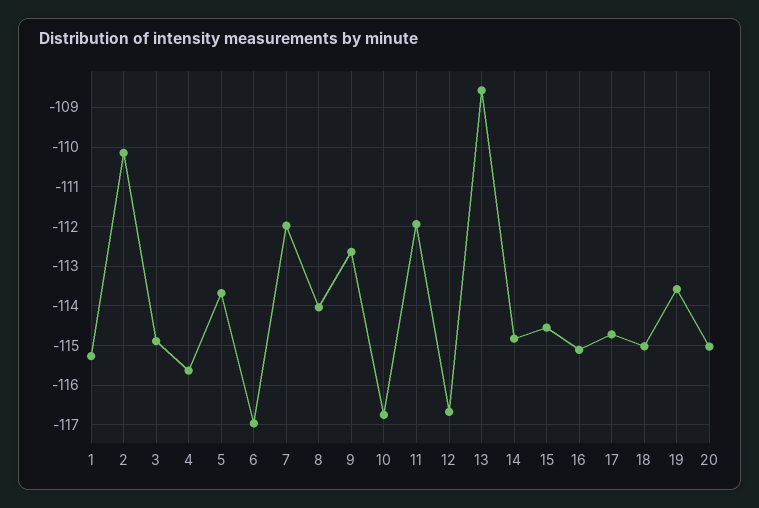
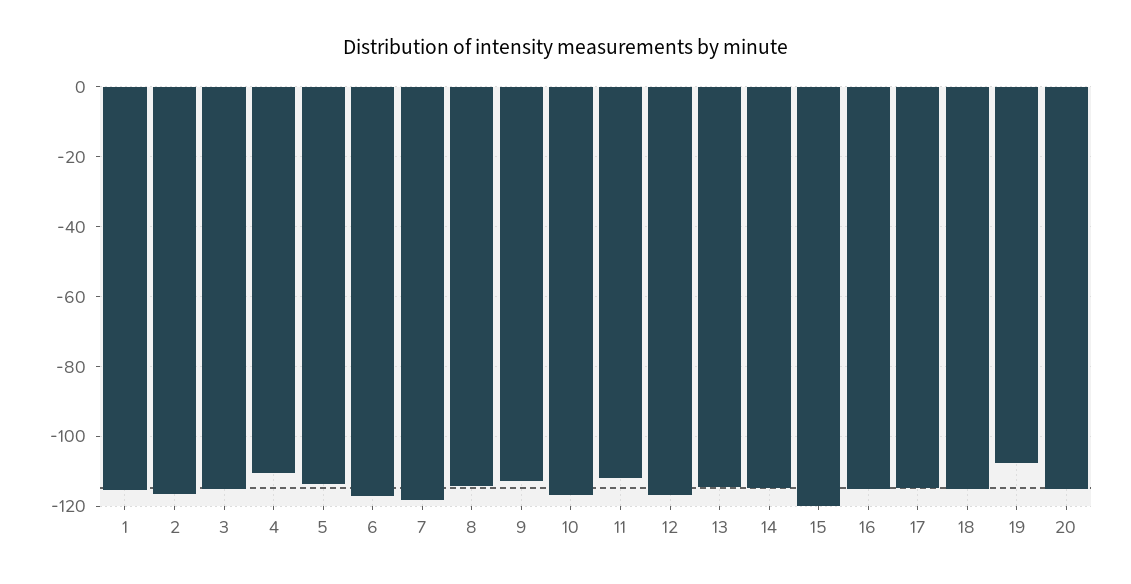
2: -110.2 -> -116
4: -115.6 -> -110
7: -112 -> -118
13: -108.6 -> -114
15: -114.6 -> -120
19: -113.6 -> -108

